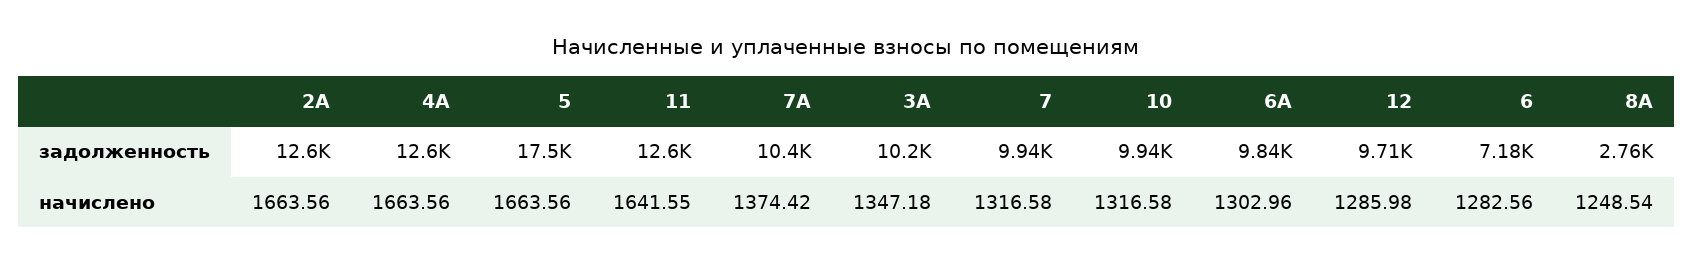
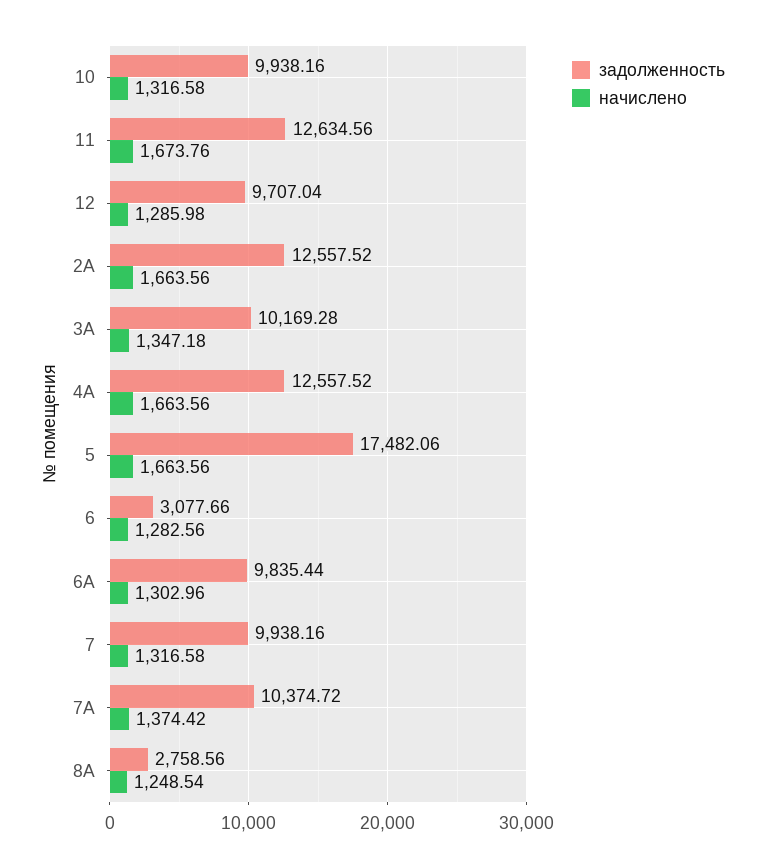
задолженность, 6: 7180 -> 3077.66
начислено, 11: 1641.55 -> 1673.76

